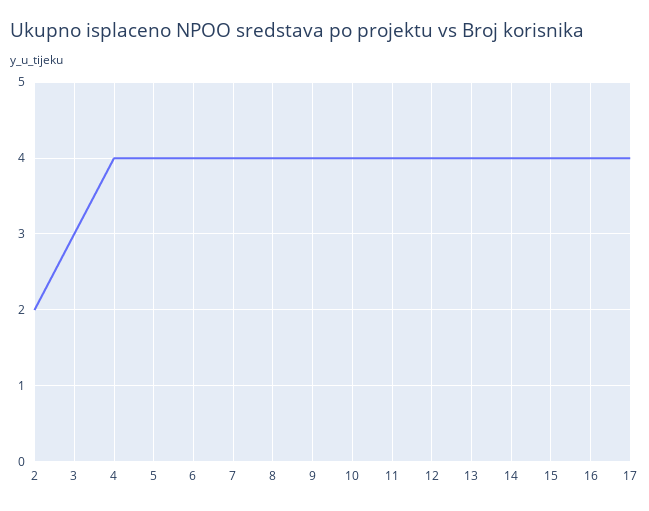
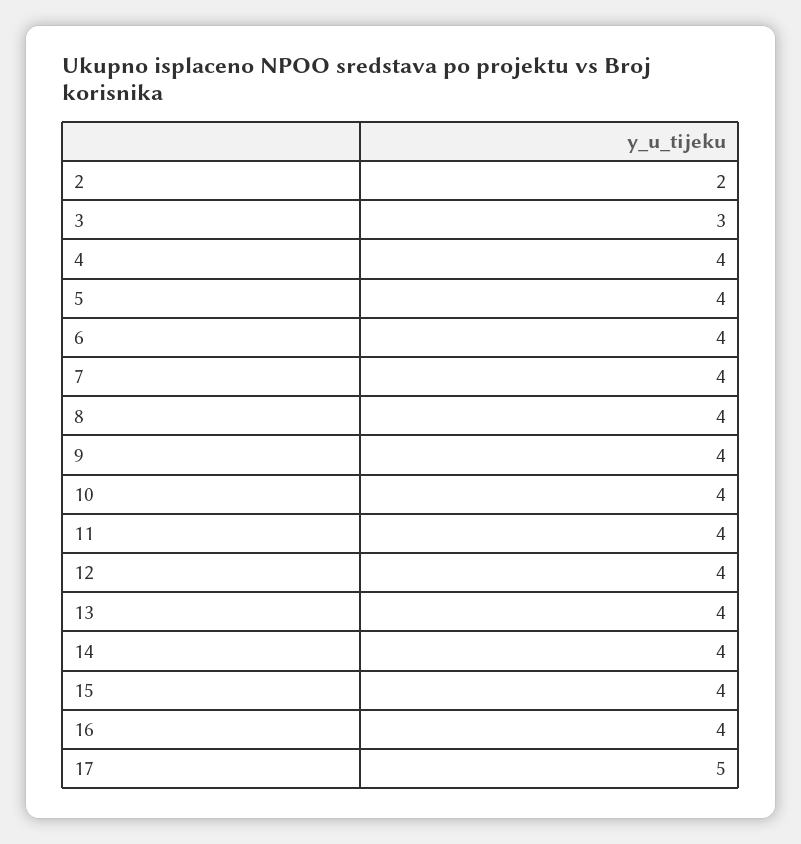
17: 4 -> 5

